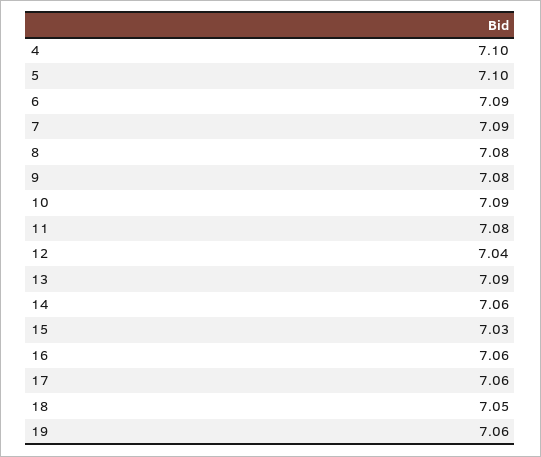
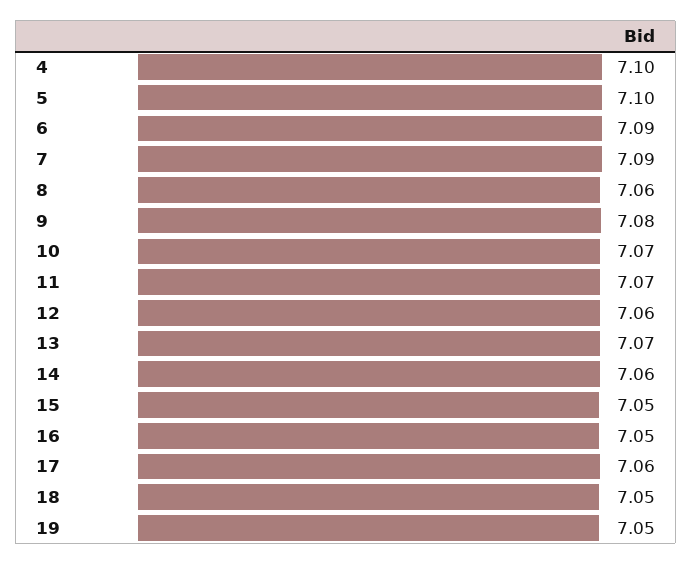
8: 7.08 -> 7.06
10: 7.09 -> 7.07
11: 7.08 -> 7.07
12: 7.04 -> 7.06
13: 7.09 -> 7.07
15: 7.03 -> 7.05
16: 7.06 -> 7.05
19: 7.06 -> 7.05

